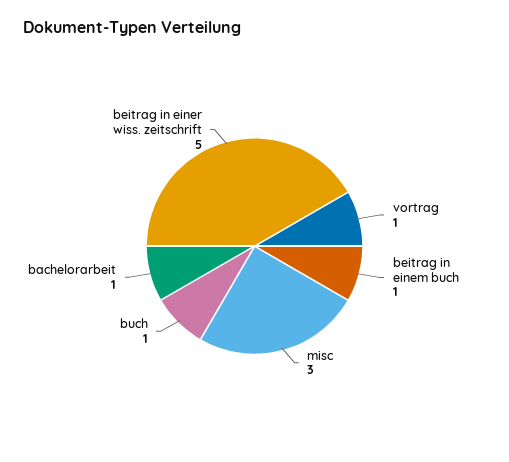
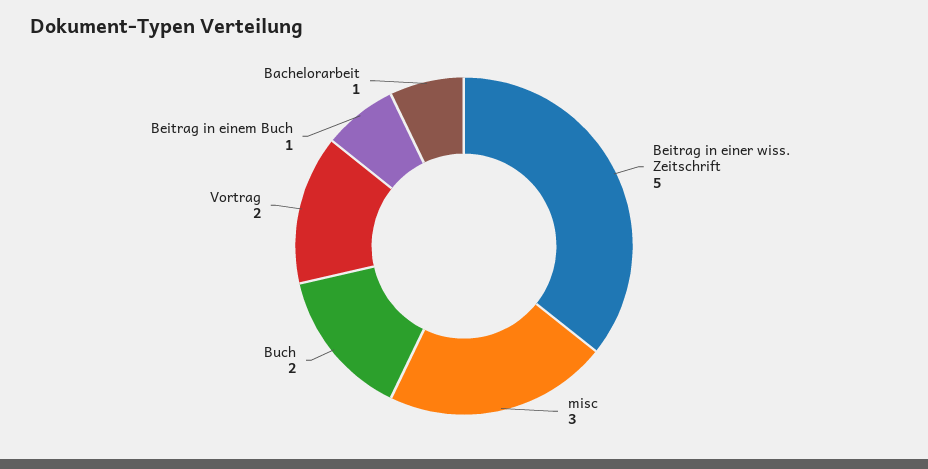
vortrag: 1 -> 2
buch: 1 -> 2

